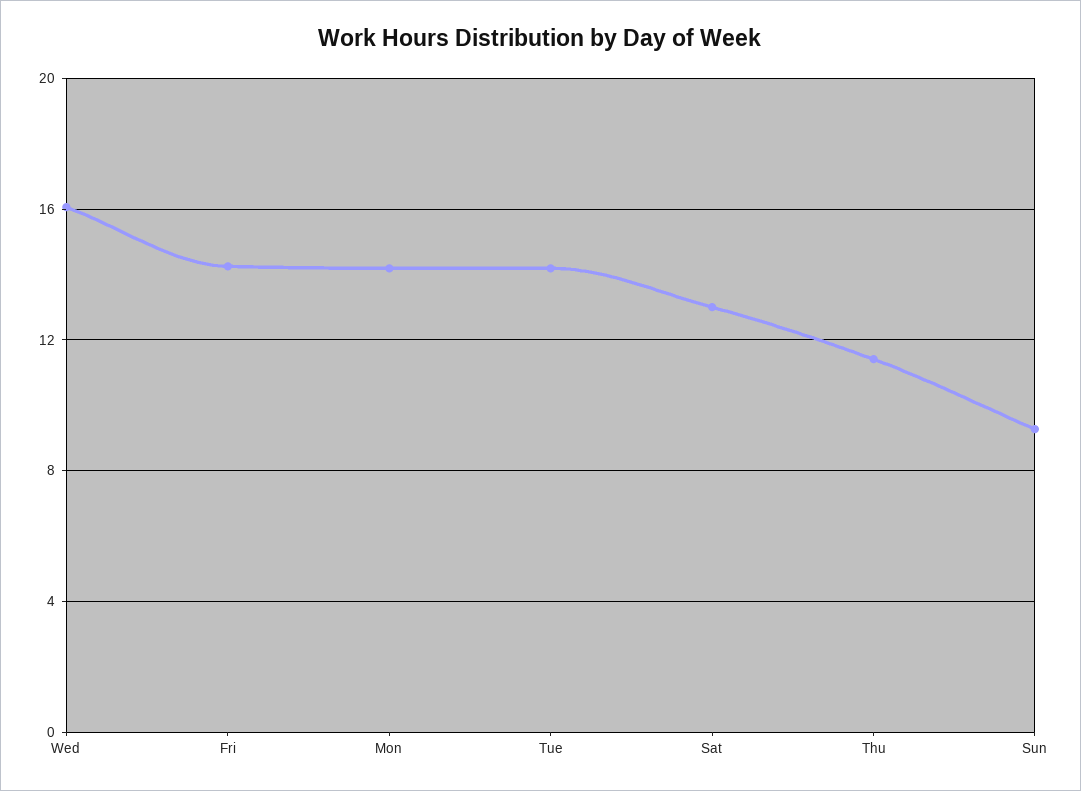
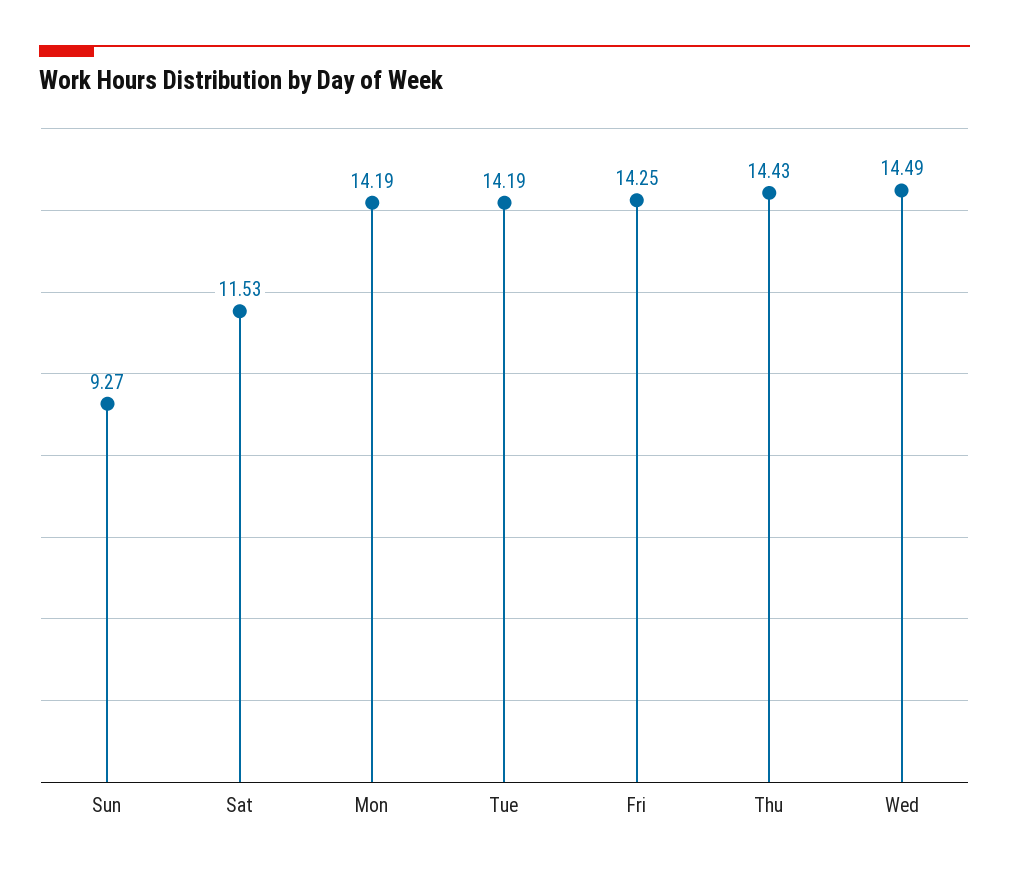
Wed: 16 -> 14.49
Sat: 13 -> 11.53
Thu: 11.5 -> 14.43

